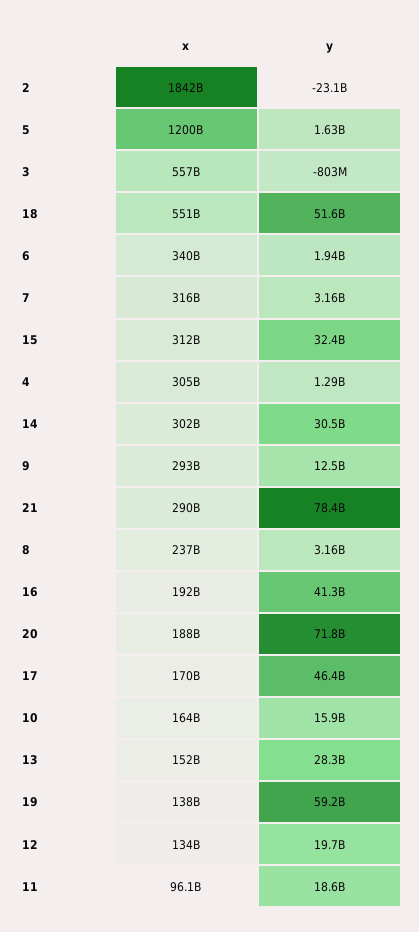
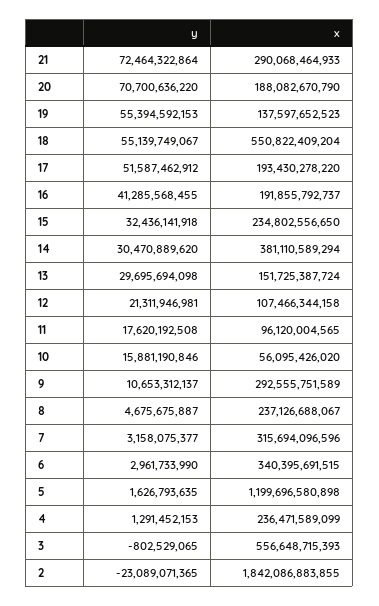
y, 18: 51600000000 -> 55139749067
y, 6: 1940000000 -> 2961733990
x, 15: 312000000000 -> 234802556650
x, 4: 305000000000 -> 236471589099
x, 14: 302000000000 -> 381110589294
y, 9: 12500000000 -> 10653312137
y, 21: 78400000000 -> 72464322864
y, 8: 3160000000 -> 4675675887
y, 20: 71800000000 -> 70700636220
x, 17: 170000000000 -> 193430278220
y, 17: 46400000000 -> 51587462912
x, 10: 164000000000 -> 56095426020
y, 13: 28300000000 -> 29695694098
y, 19: 59200000000 -> 55394592153
x, 12: 134000000000 -> 107466344158
y, 12: 19700000000 -> 21311946981
y, 11: 18600000000 -> 17620192508

